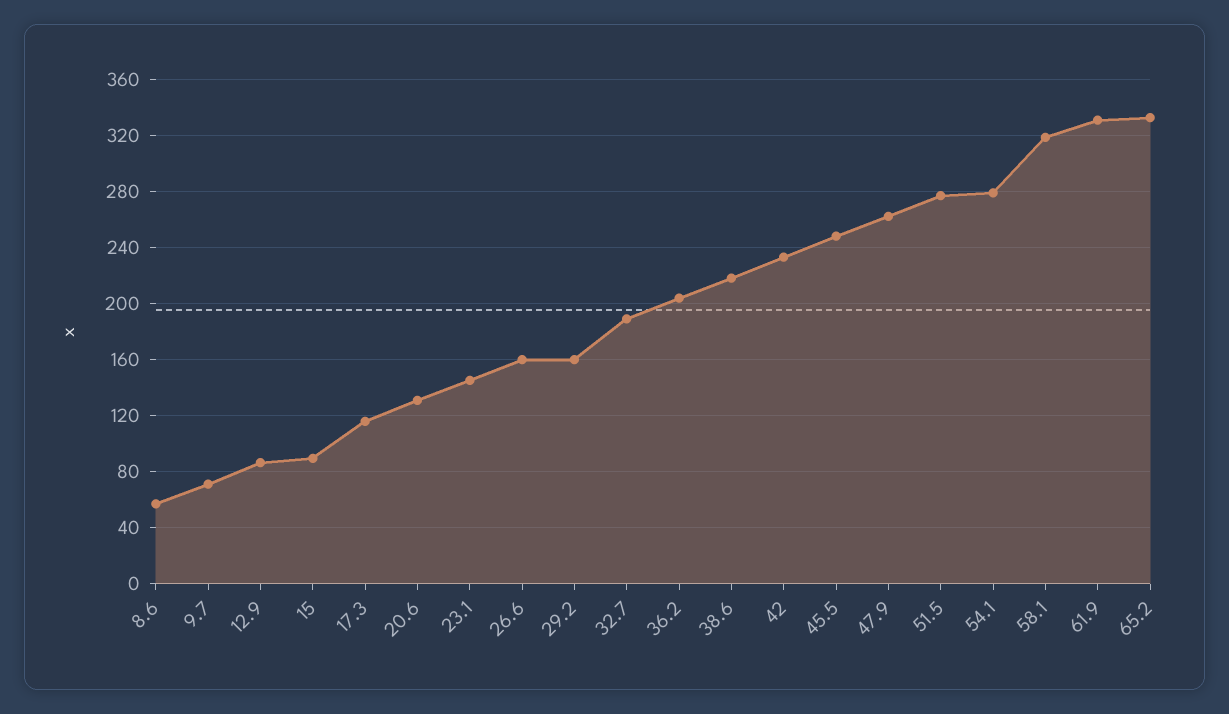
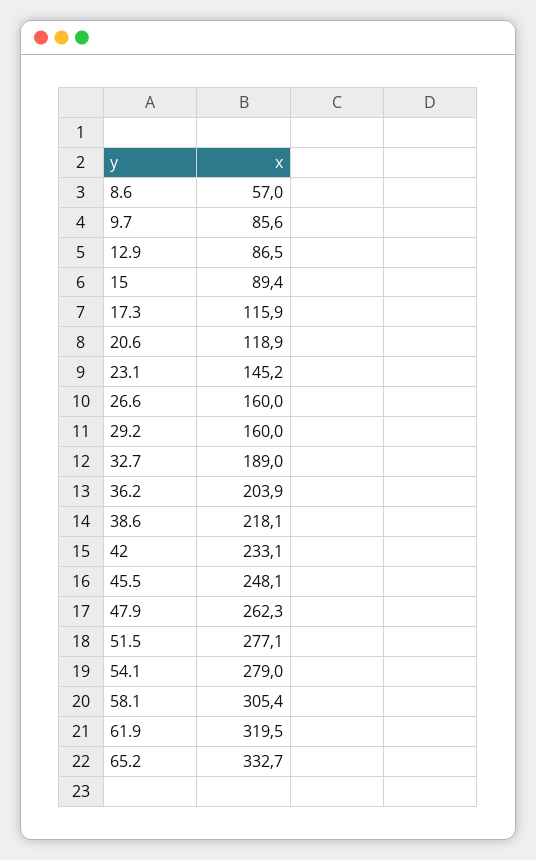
9.7: 70 -> 85.6
20.6: 130 -> 118.9
58.1: 320 -> 305.4
61.9: 330 -> 319.5

